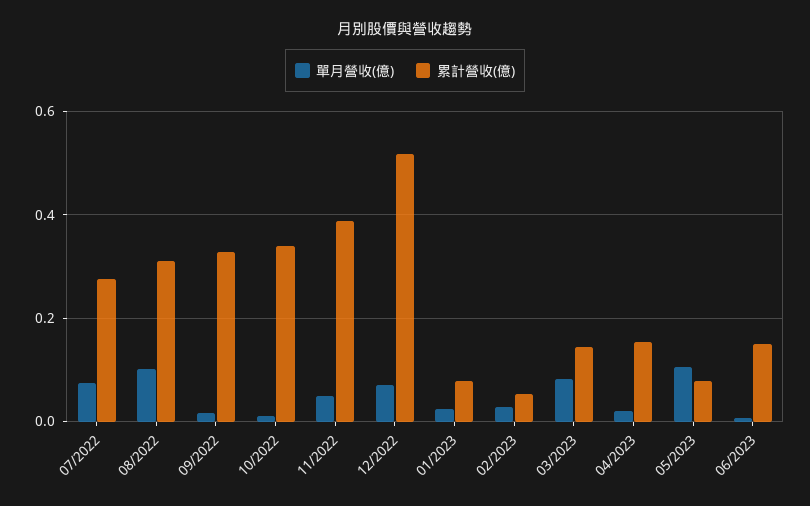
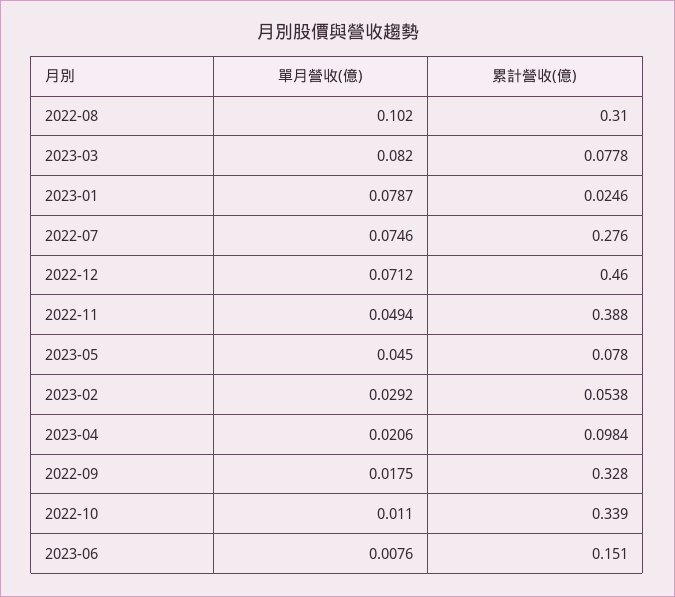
累計營收(億), 12/2022: 0.52 -> 0.46
單月營收(億), 01/2023: 0.02 -> 0.0787
累計營收(億), 01/2023: 0.08 -> 0.0246
累計營收(億), 03/2023: 0.14 -> 0.0778
累計營收(億), 04/2023: 0.16 -> 0.0984
單月營收(億), 05/2023: 0.1 -> 0.045

